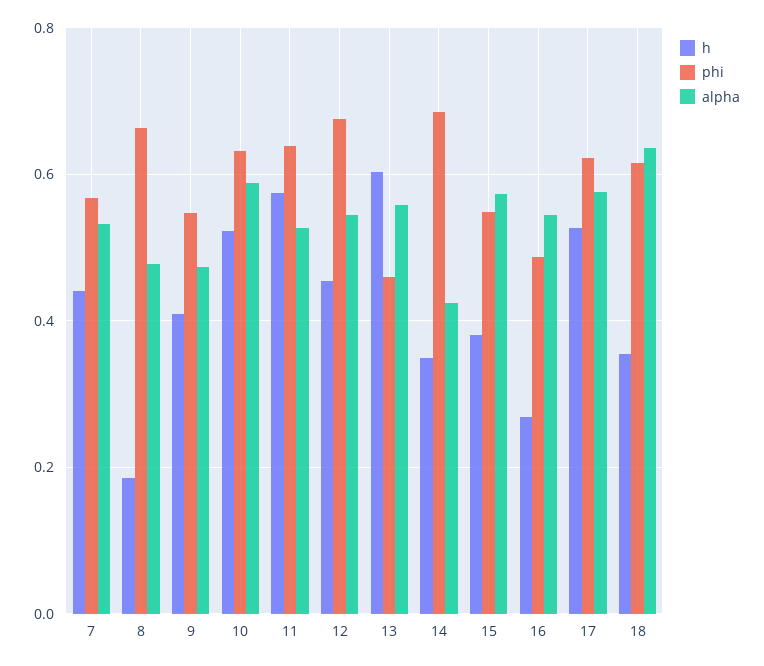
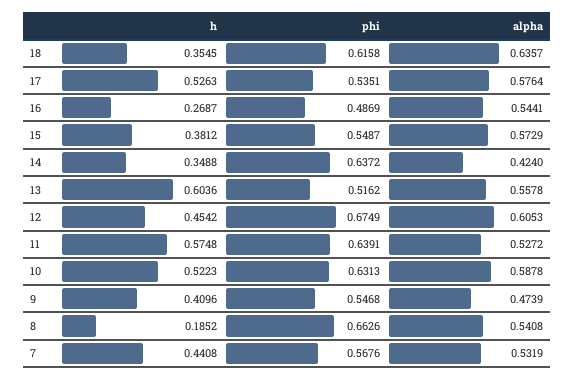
alpha, 8: 0.48 -> 0.5408
alpha, 12: 0.54 -> 0.6053
phi, 13: 0.46 -> 0.5162
phi, 14: 0.68 -> 0.6372
phi, 17: 0.62 -> 0.5351

